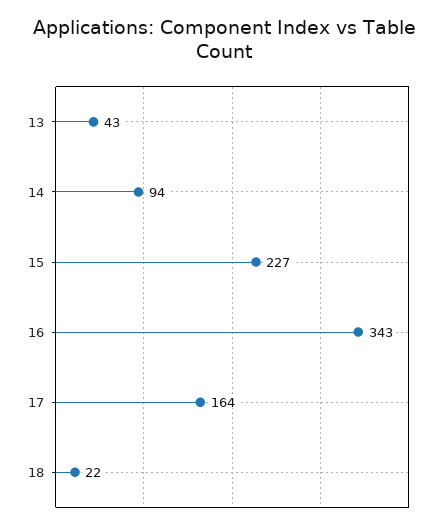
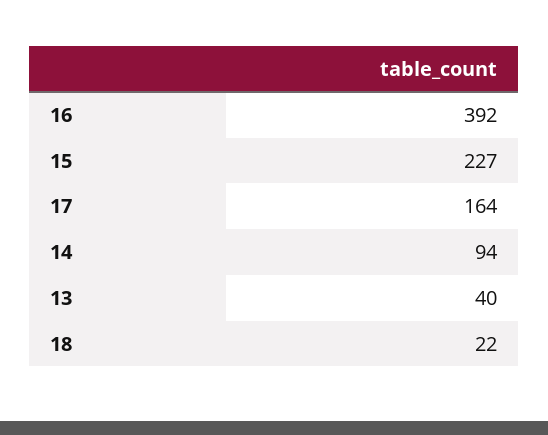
13: 43 -> 40
16: 343 -> 392

